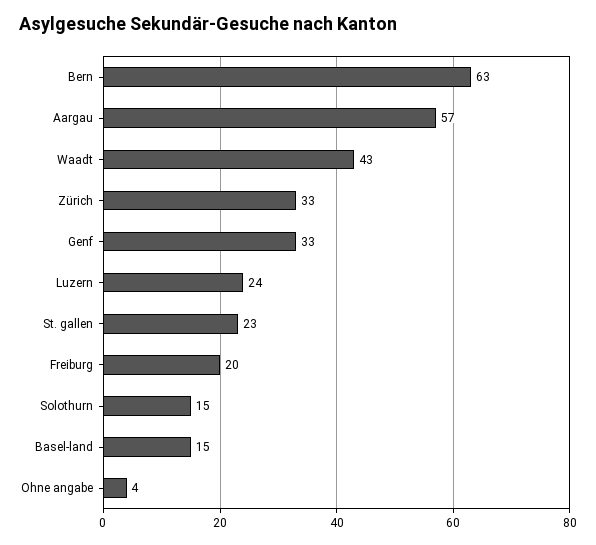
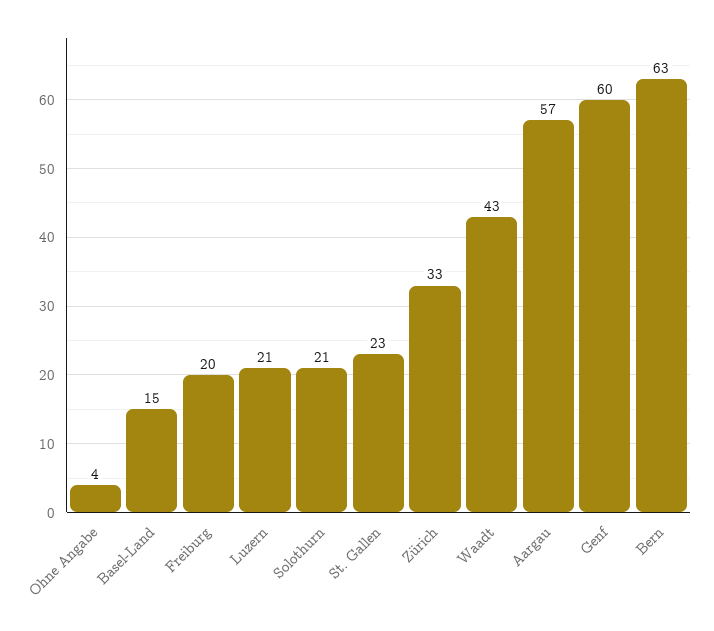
Genf: 33 -> 60
Luzern: 24 -> 21
Solothurn: 15 -> 21

